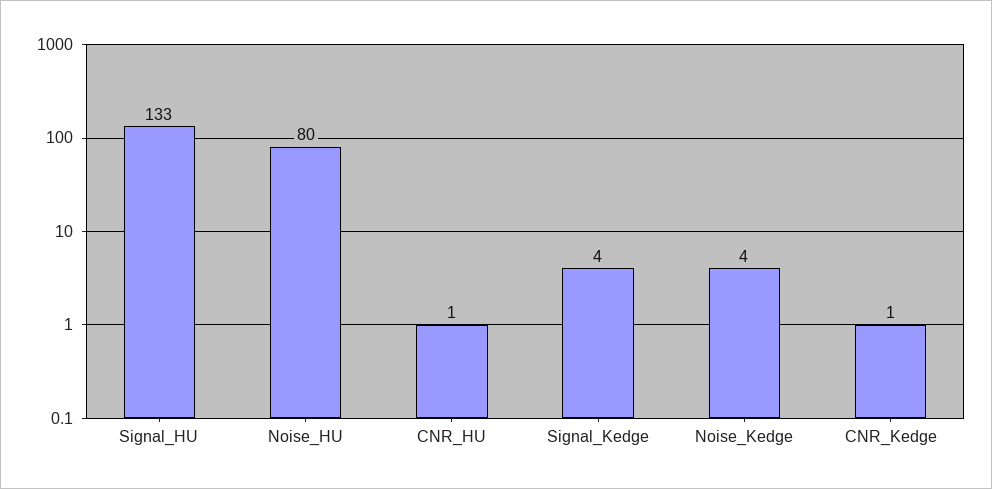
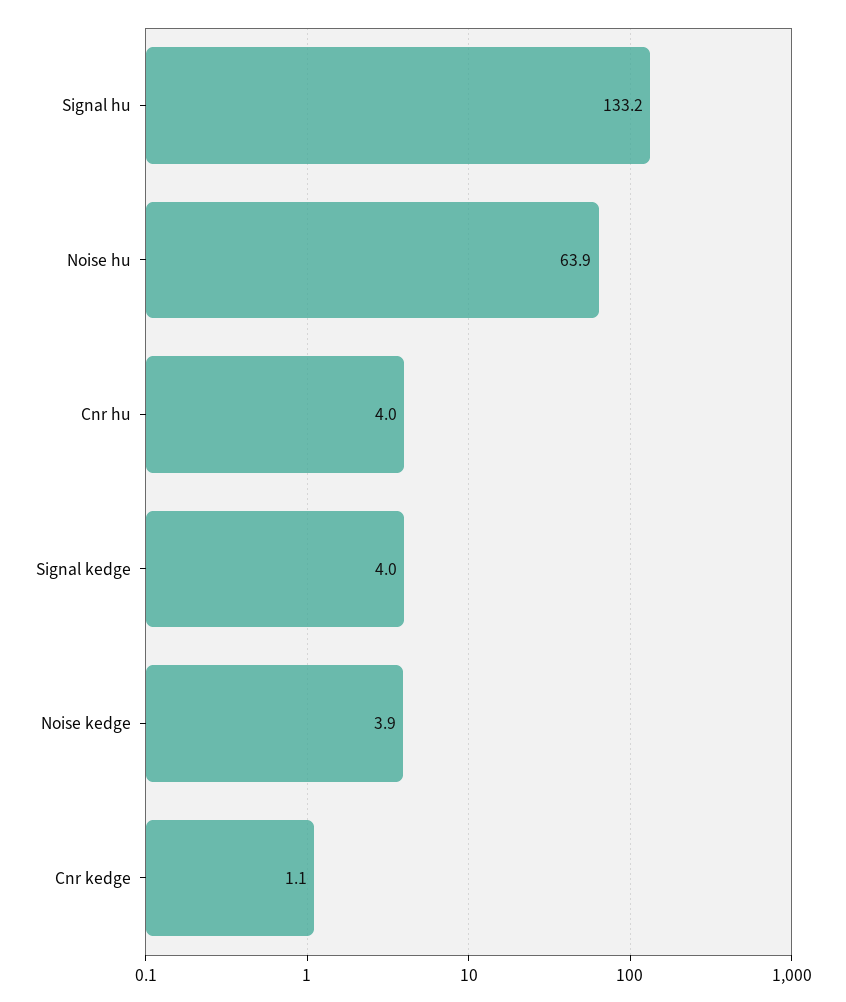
Noise_HU: 80 -> 63.9
CNR_HU: 1 -> 4

